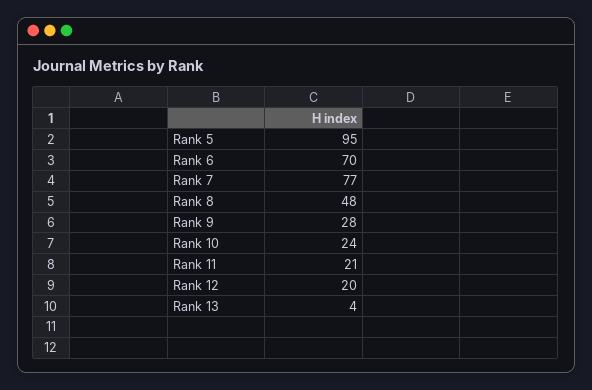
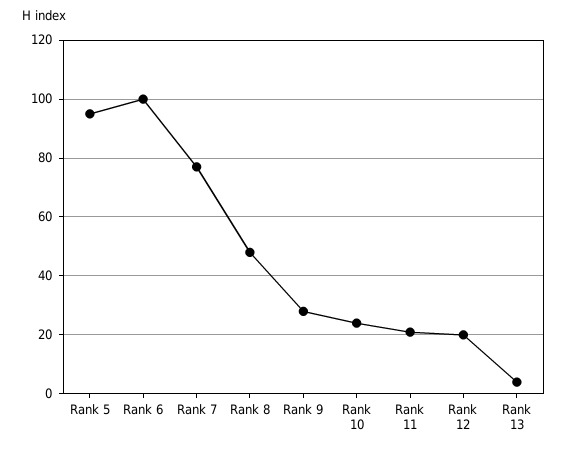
Rank 6: 70 -> 100

